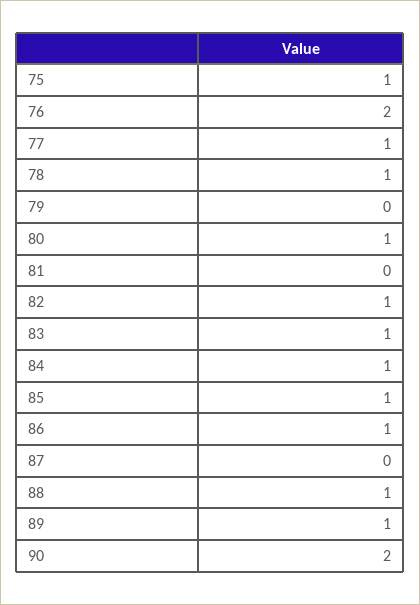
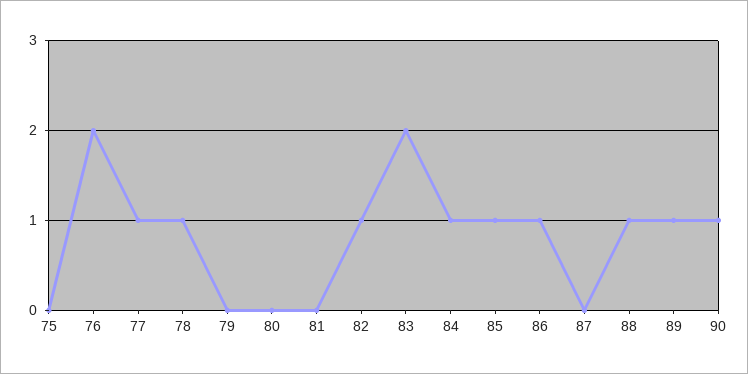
75: 1 -> 0
80: 1 -> 0
83: 1 -> 2
90: 2 -> 1

